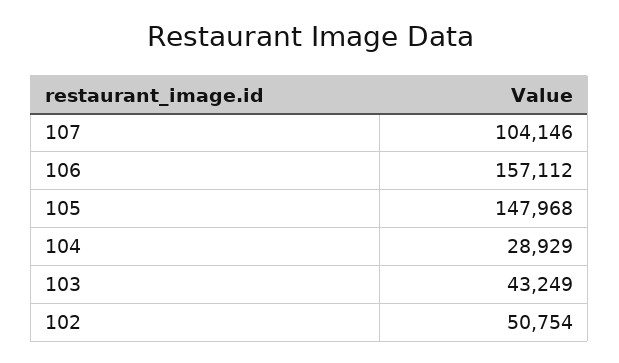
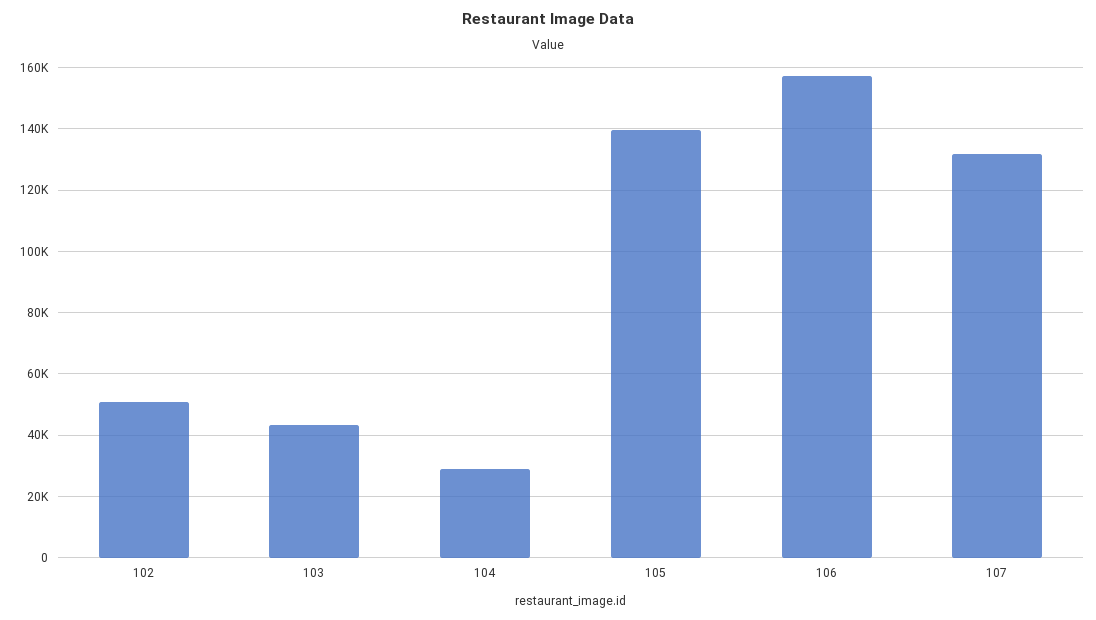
107: 104146 -> 132000
105: 147968 -> 140000

